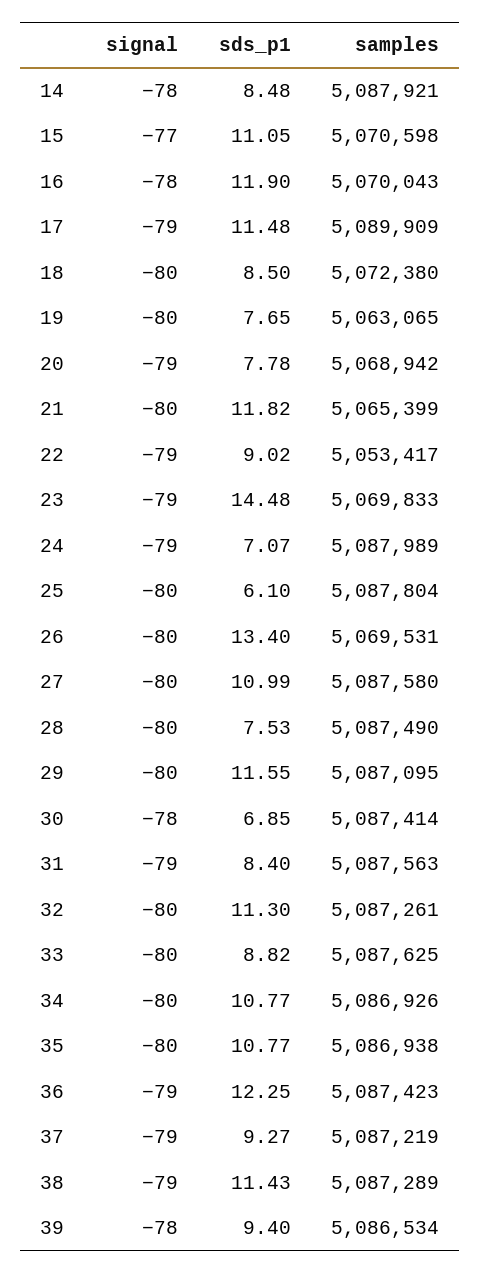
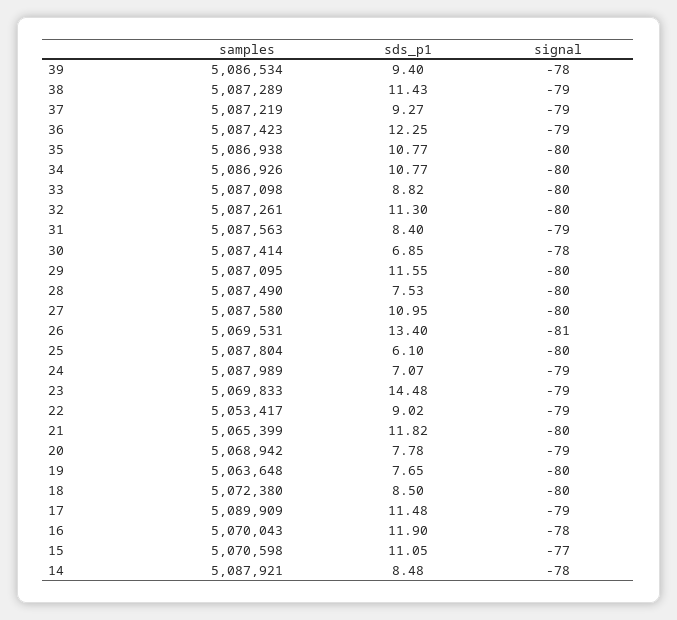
samples, 19: 5063065 -> 5063648
signal, 26: -80 -> -81
sds_p1, 27: 10.99 -> 10.95
samples, 33: 5087625 -> 5087098

